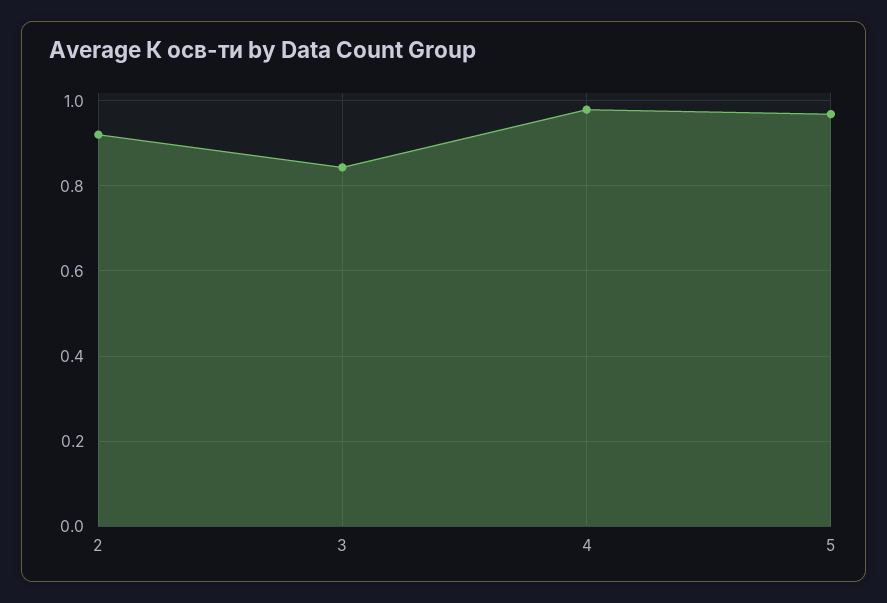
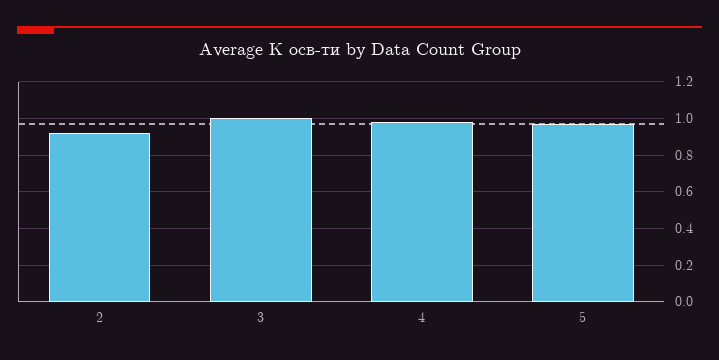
3: 0.84 -> 1

